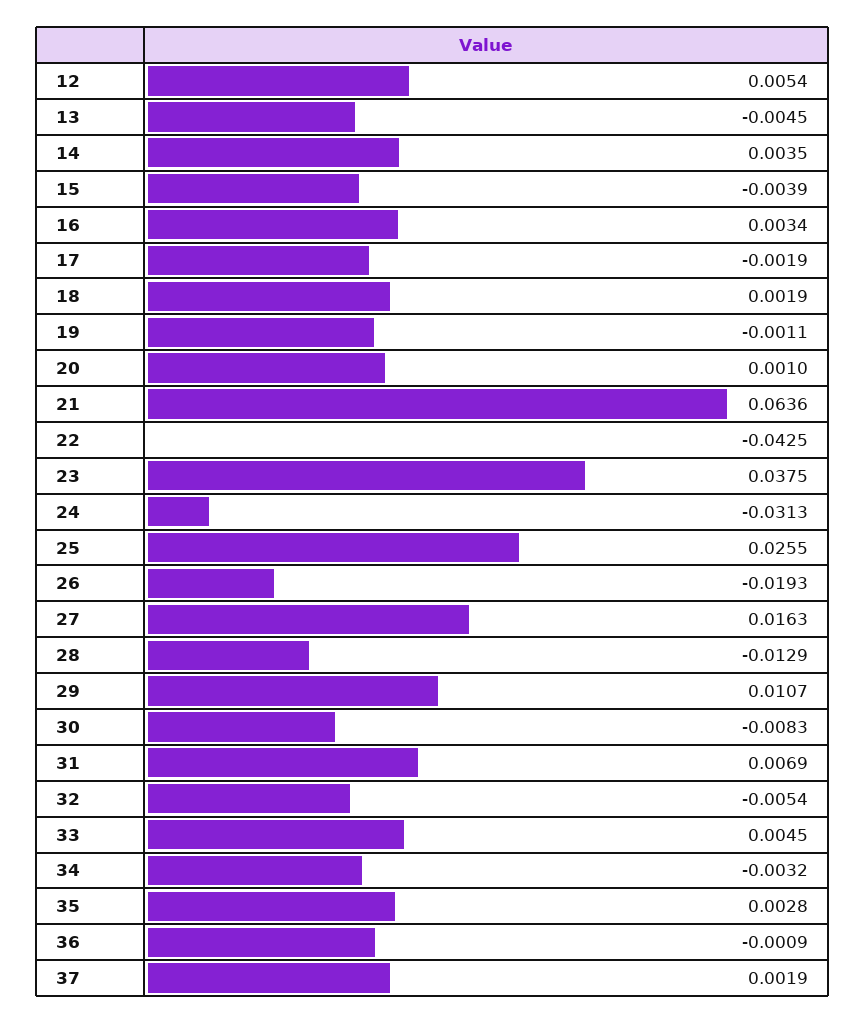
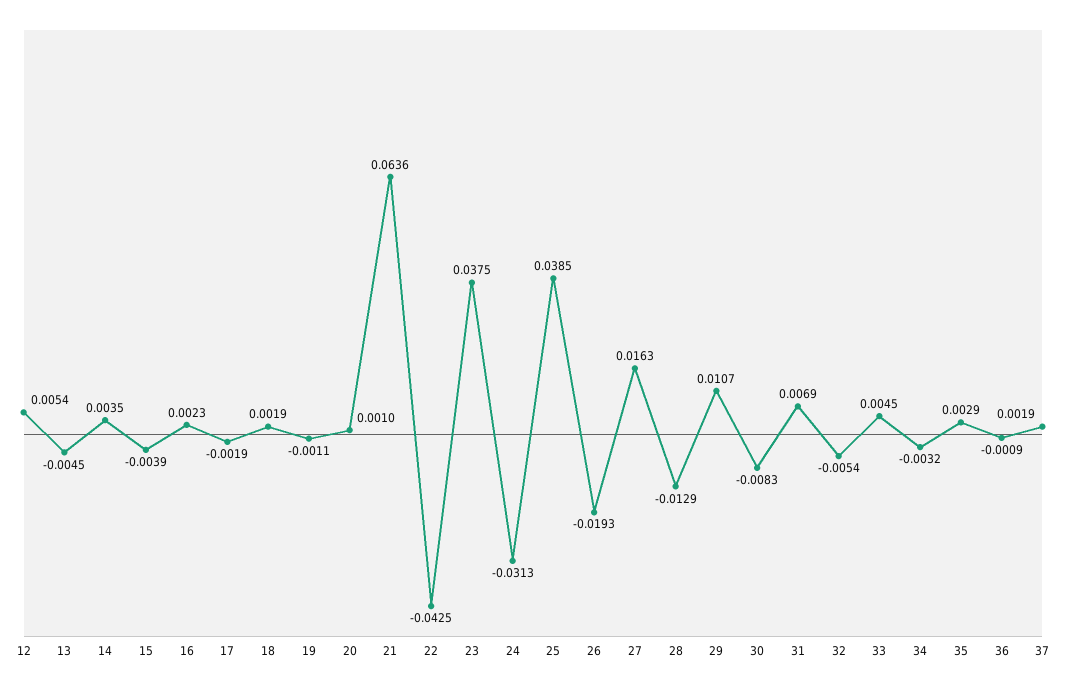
16: 0.0034 -> 0.0023
25: 0.0255 -> 0.0385
35: 0.0028 -> 0.0029

